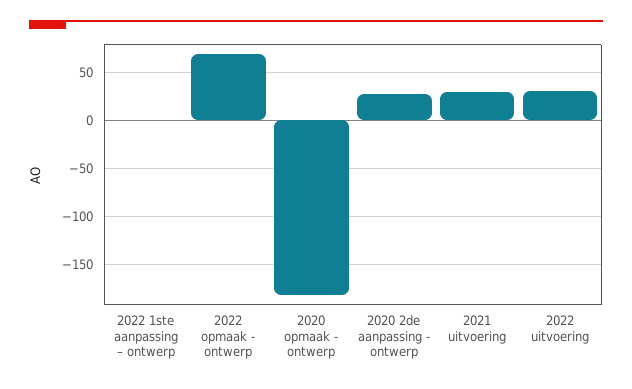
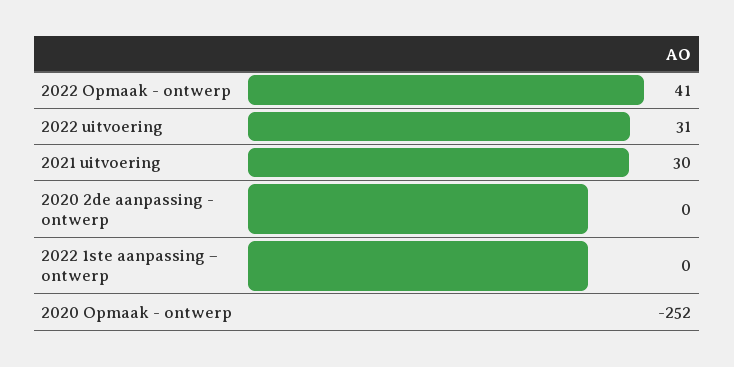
2022 opmaak - ontwerp: 70 -> 41
2020 opmaak - ontwerp: -180 -> -252
2020 2de aanpassing - ontwerp: 30 -> 0

